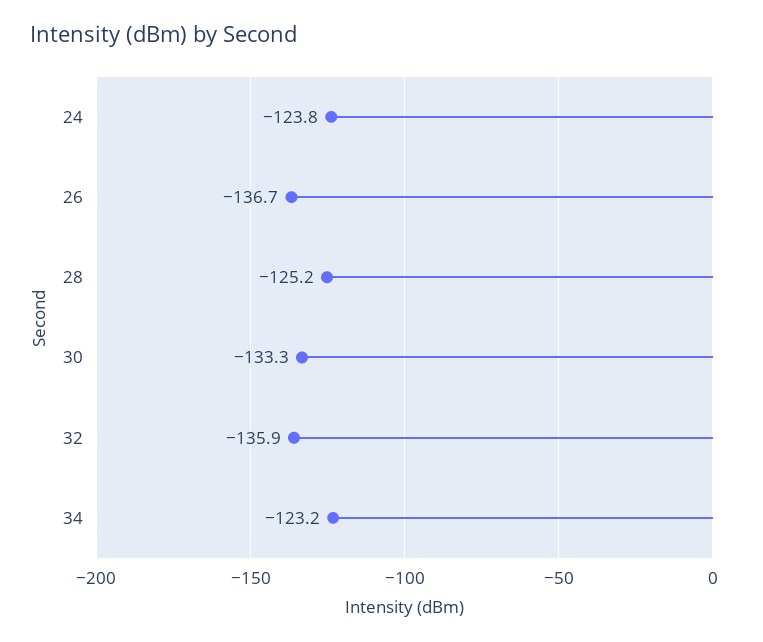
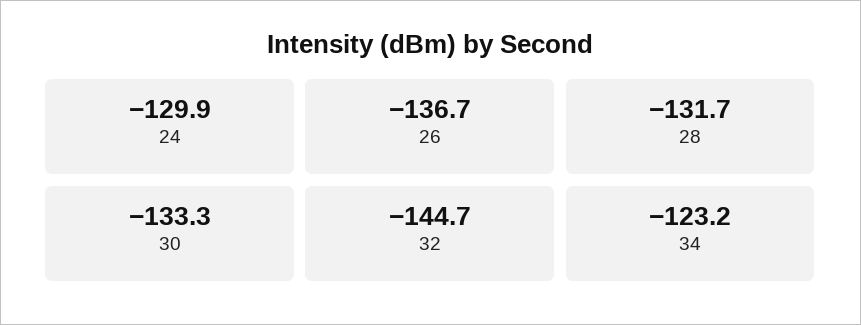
24: -123.8 -> -129.9
28: -125.2 -> -131.7
32: -135.9 -> -144.7

